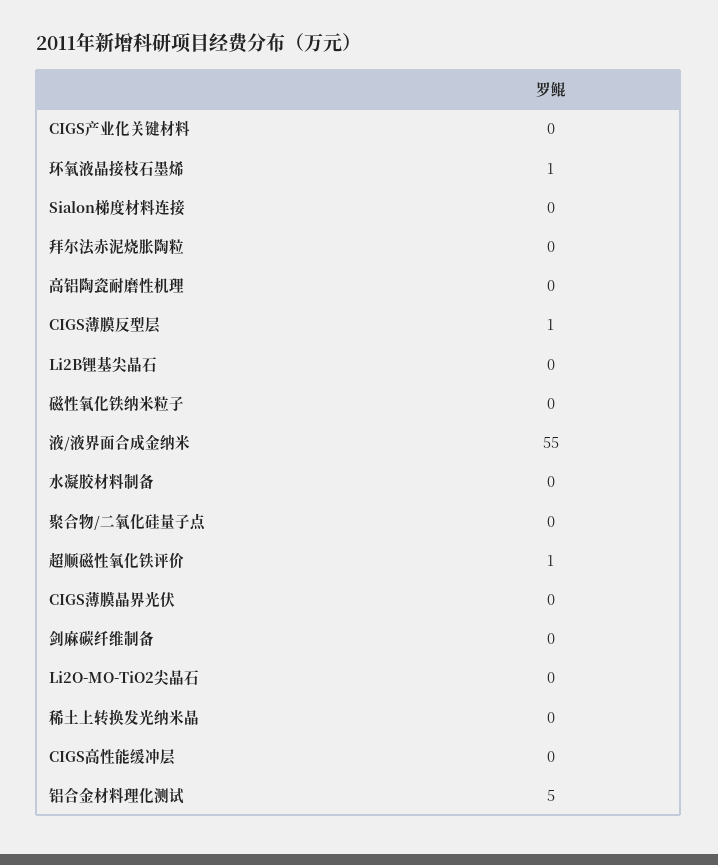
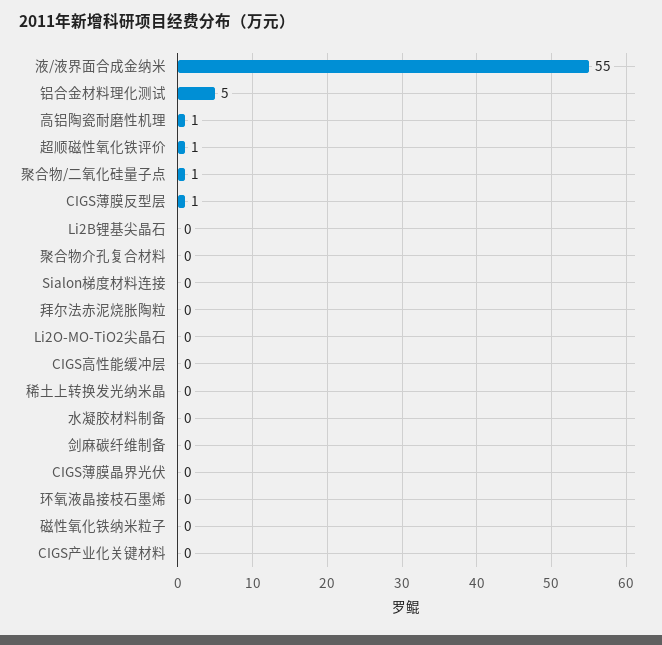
环氧液晶接枝石墨烯: 1 -> 0
高铝陶瓷耐磨性机理: 0 -> 1
聚合物/二氧化硅量子点: 0 -> 1
聚合物介孔复合材料: none -> 0

